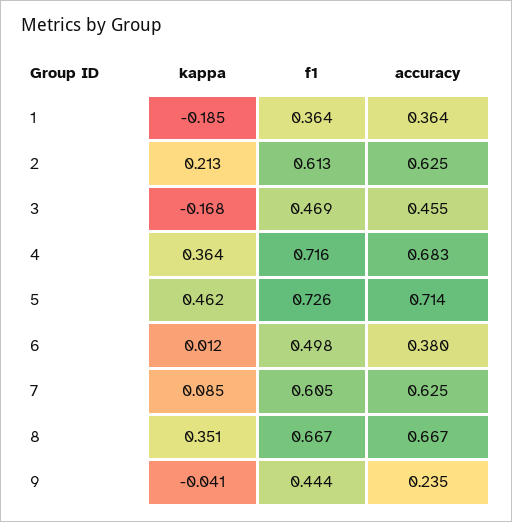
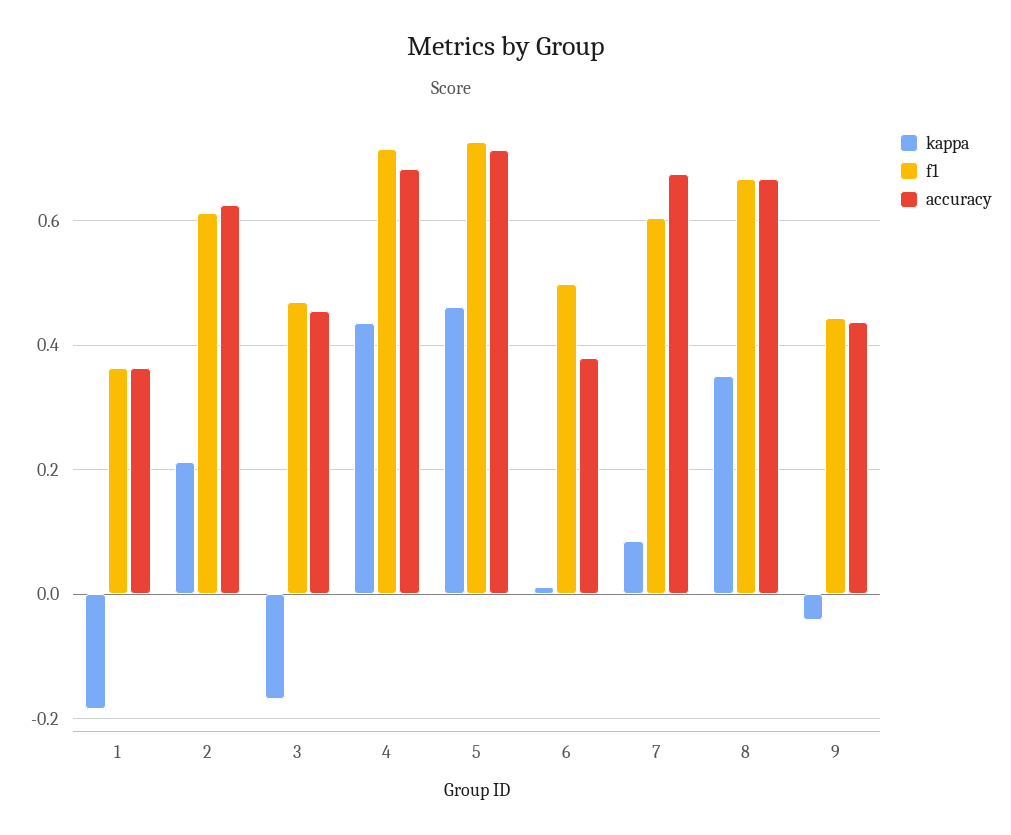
kappa, 4: 0.364 -> 0.44
accuracy, 7: 0.625 -> 0.68
accuracy, 9: 0.235 -> 0.44

